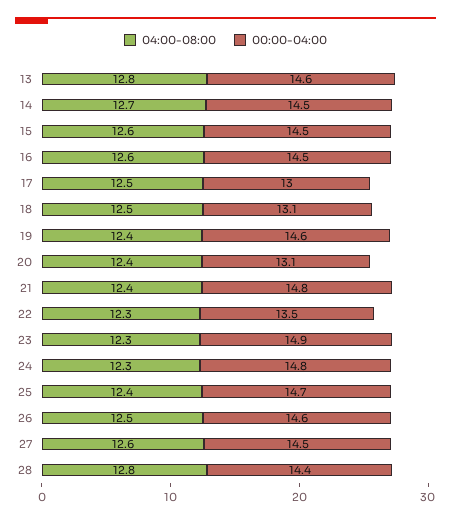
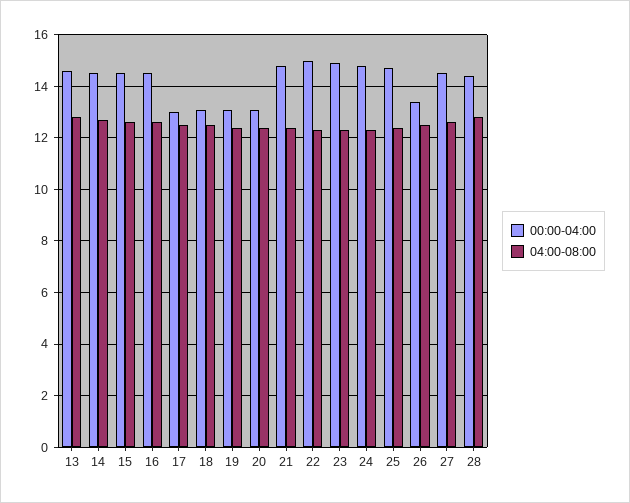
00:00-04:00, 19: 14.6 -> 13
00:00-04:00, 22: 13.5 -> 15
00:00-04:00, 26: 14.6 -> 13.5

